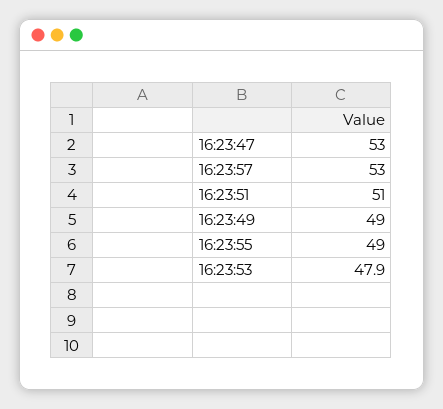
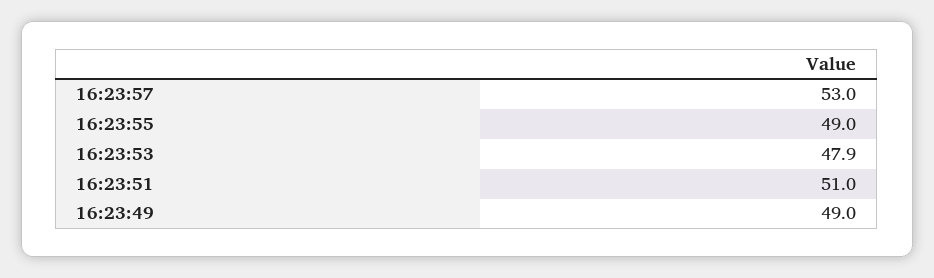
16:23:47: 53 -> none

